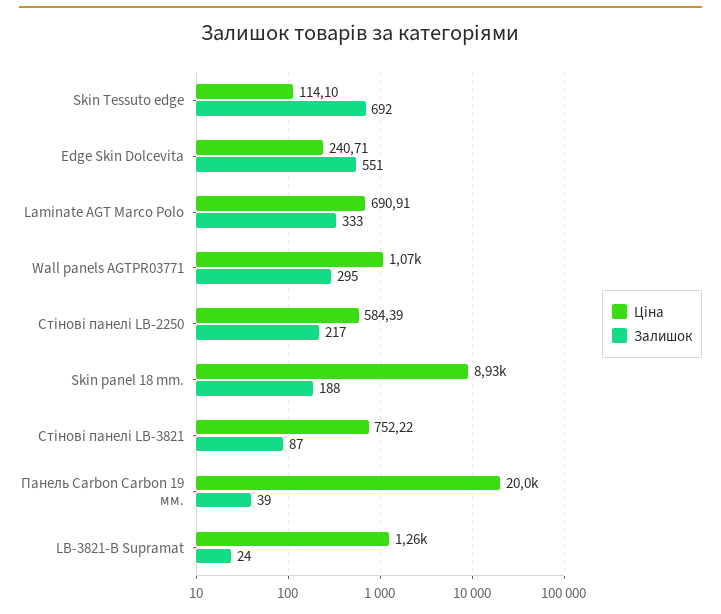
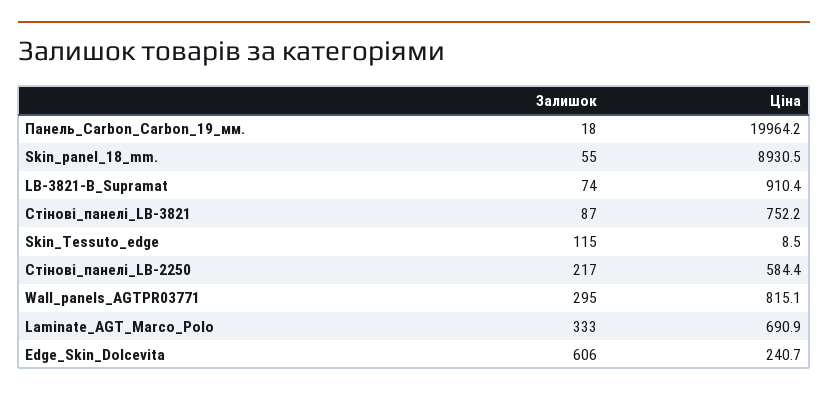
Ціна, Skin Tessuto edge: 114.1 -> 8.5
Залишок, Skin Tessuto edge: 692 -> 115
Залишок, Edge Skin Dolcevita: 551 -> 606
Ціна, Wall panels AGTPR03771: 1070 -> 815.1
Залишок, Skin panel 18 mm.: 188 -> 55
Залишок, Панель Carbon Carbon 19 мм.: 39 -> 18
Ціна, LB-3821-В Supramat: 1260 -> 910.4
Залишок, LB-3821-В Supramat: 24 -> 74

